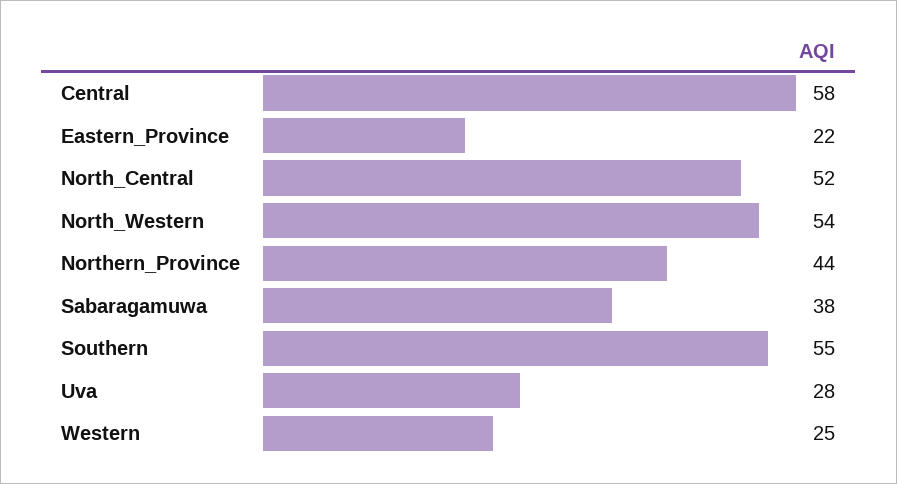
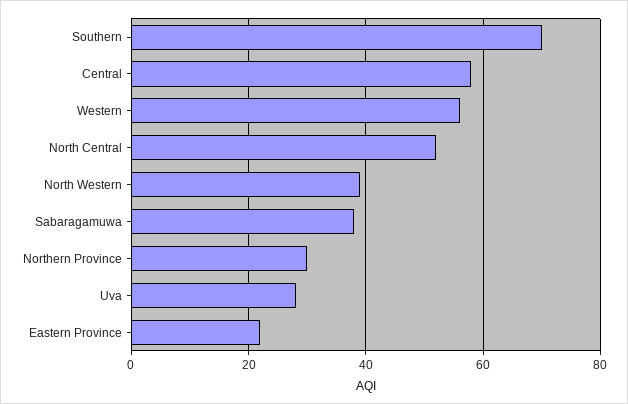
North_Western: 54 -> 40
Northern_Province: 44 -> 30
Southern: 55 -> 70
Western: 25 -> 55

